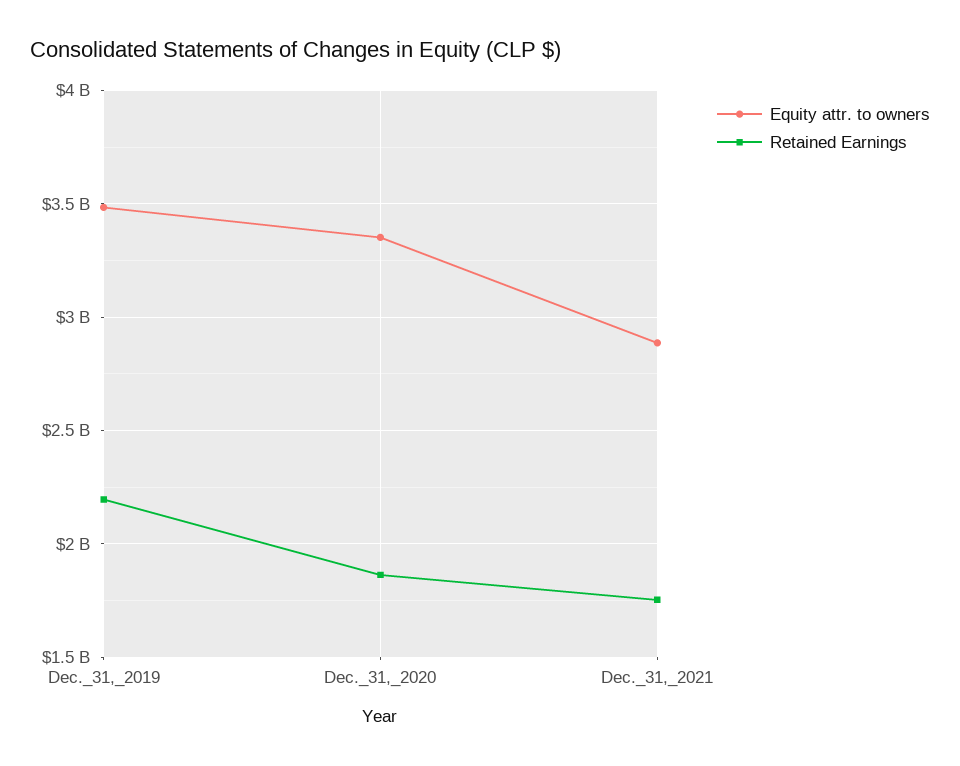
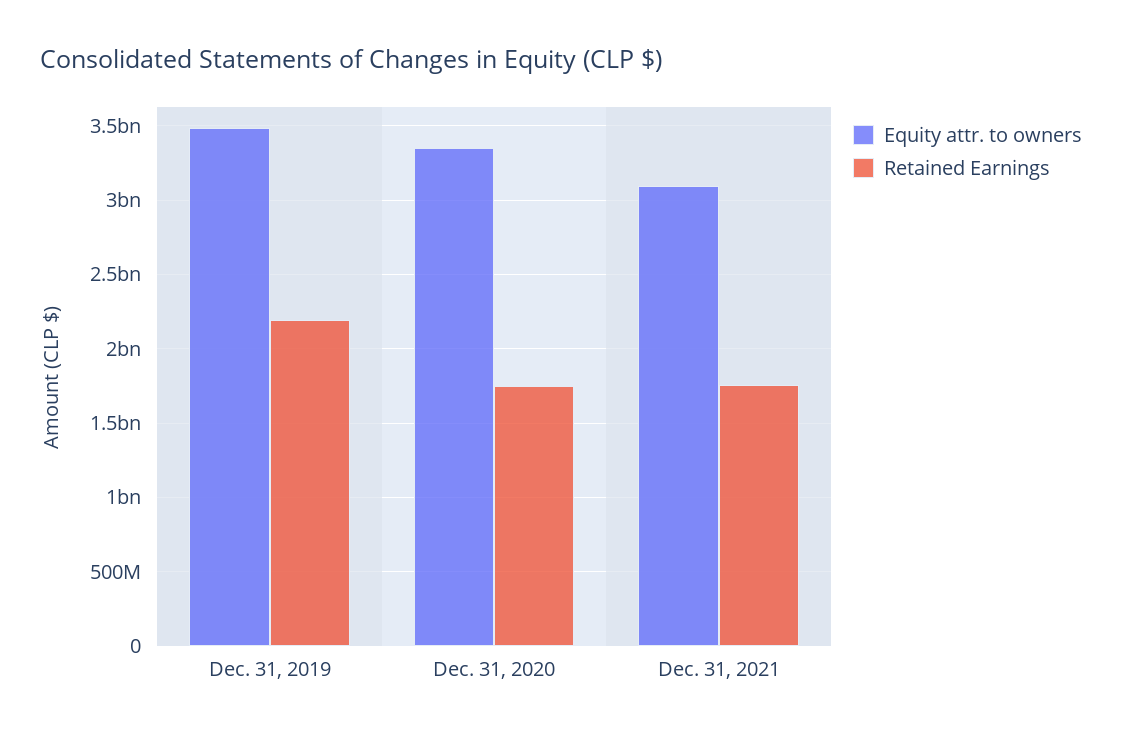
Retained Earnings, Dec._31,_2020: 1850000000 -> 1750000000
Equity attr. to owners, Dec._31,_2021: 2900000000 -> 3100000000

